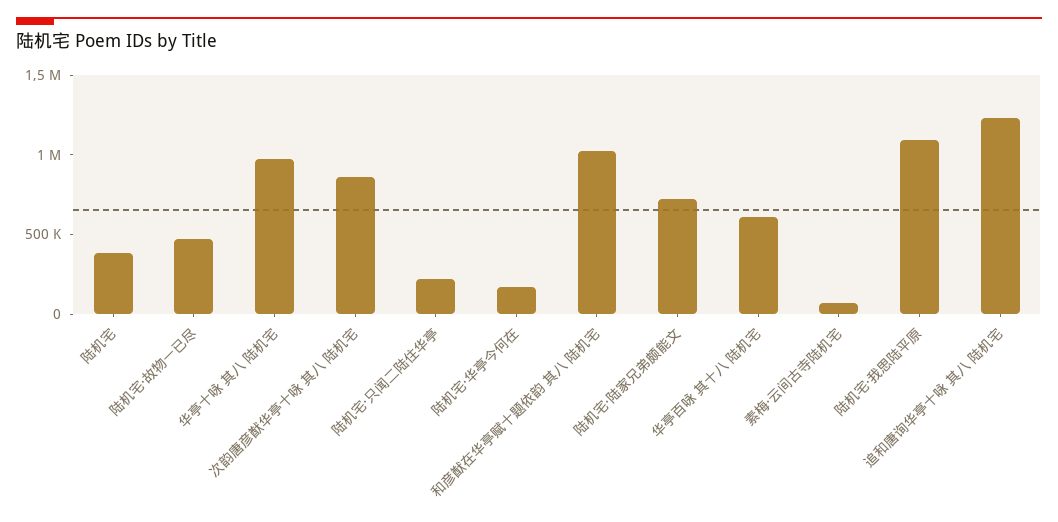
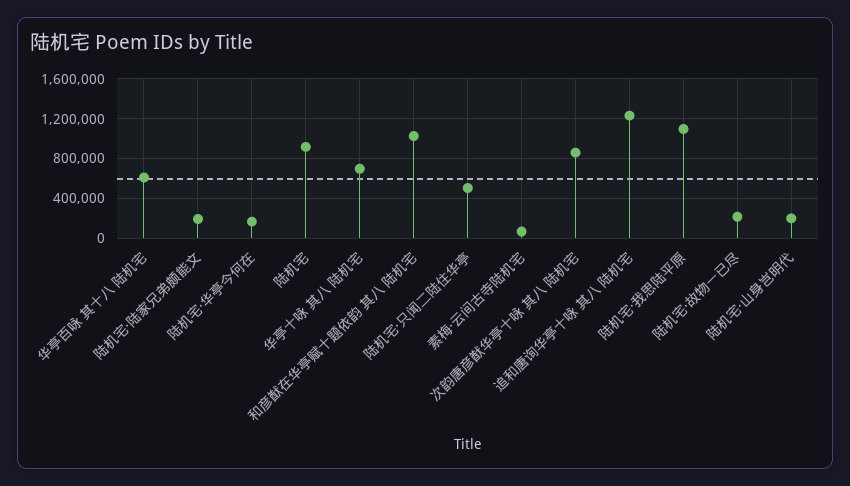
陆机宅: 400000 -> 900000
陆机宅·故物一已尽: 500000 -> 200000
华亭十咏 其八 陆机宅: 1000000 -> 700000
陆机宅·只闻二陆住华亭: 200000 -> 500000
陆机宅·陆家兄弟颇能文: 700000 -> 200000
陆机宅·山身岂明代: none -> 200000

